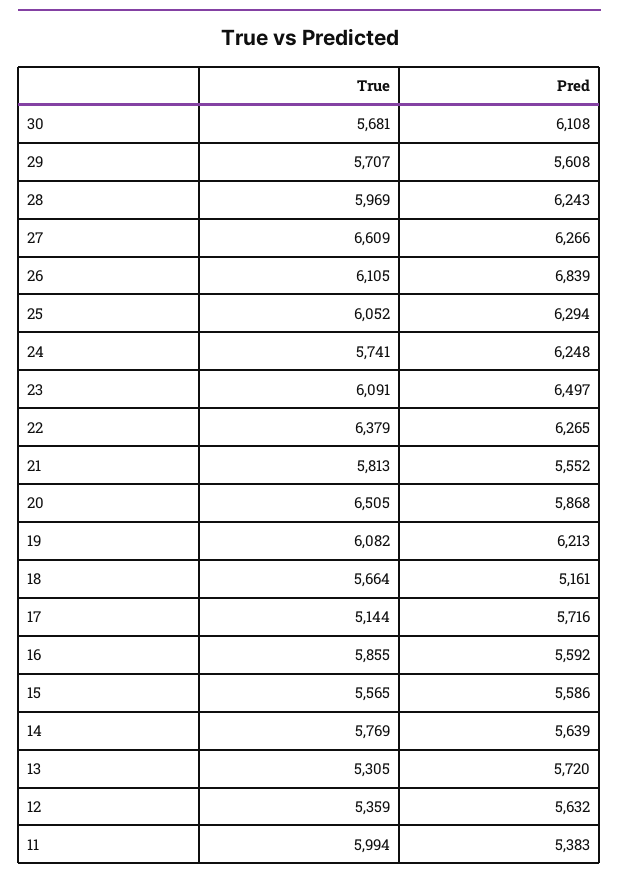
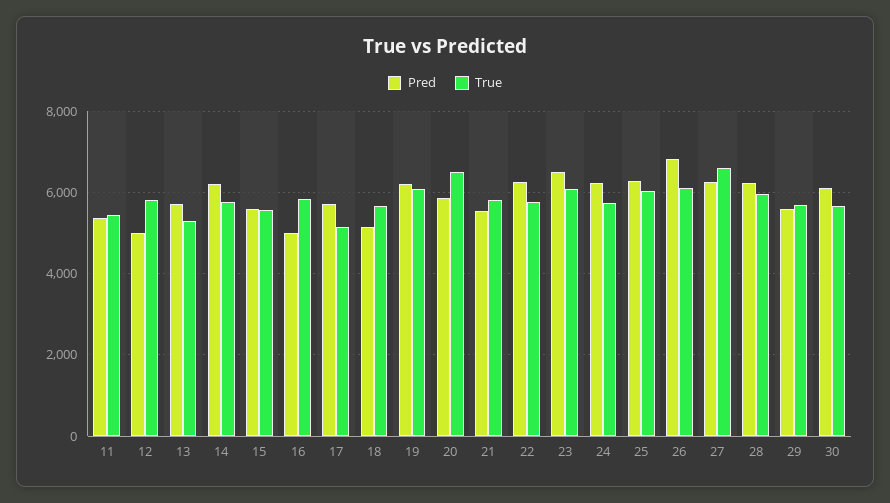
True, 22: 6379 -> 5800
Pred, 16: 5592 -> 5000
Pred, 14: 5639 -> 6200
True, 12: 5359 -> 5800
Pred, 12: 5632 -> 5000
True, 11: 5994 -> 5400

